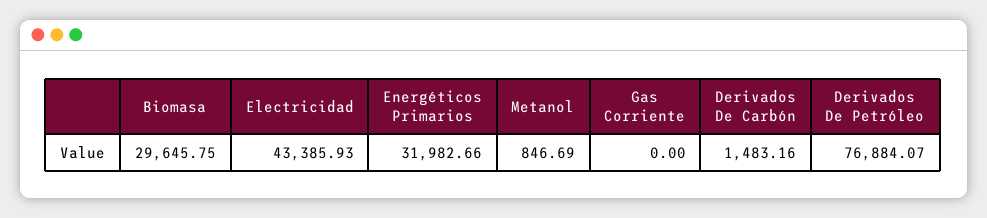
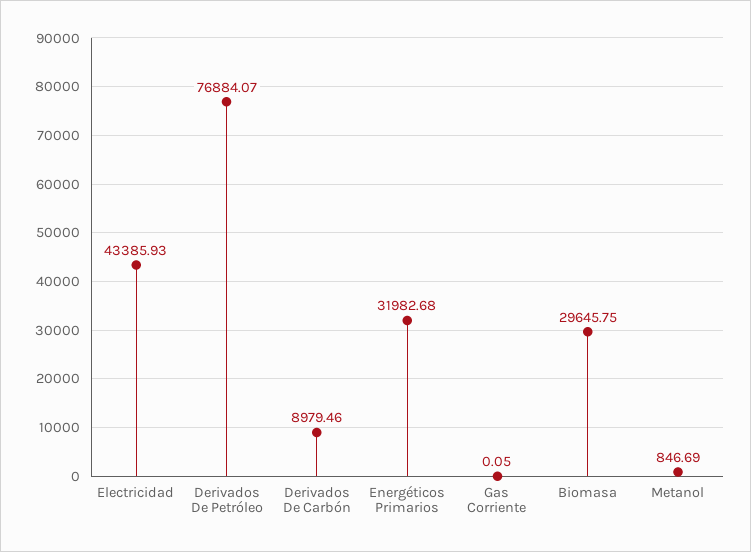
Energéticos Primarios: 31982.66 -> 31982.68
Gas Corriente: 0 -> 0.05
Derivados De Carbón: 1483.16 -> 8979.46

